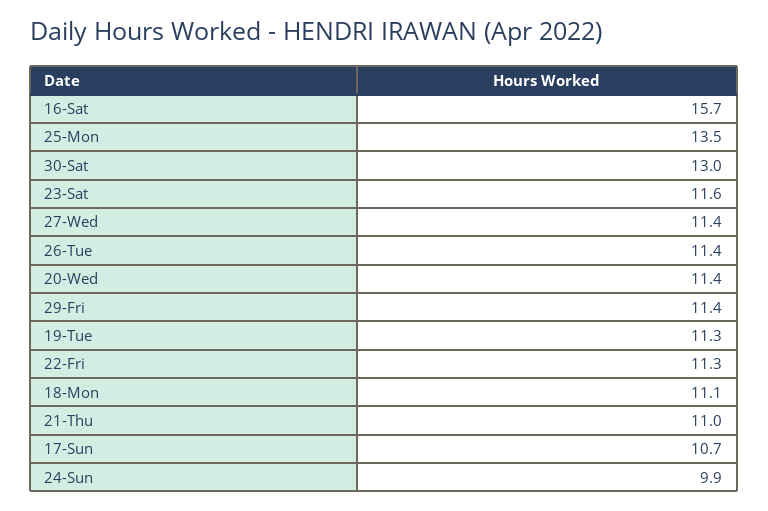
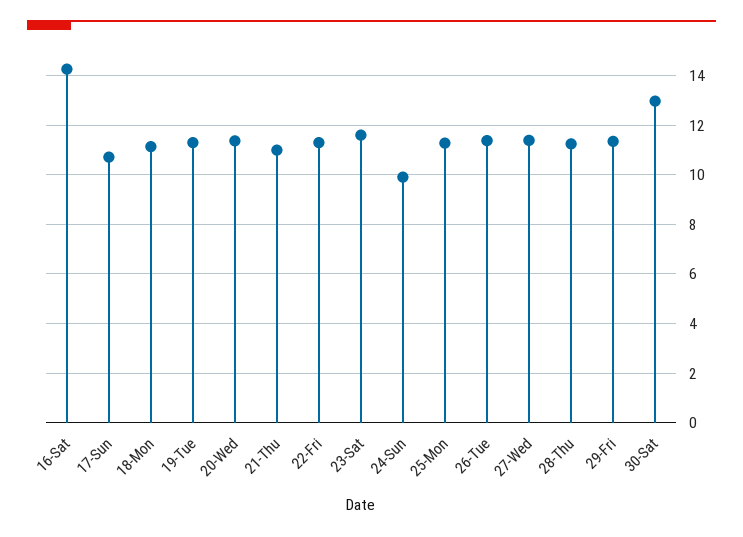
16-Sat: 15.7 -> 14.25
25-Mon: 13.5 -> 11.25
28-Thu: none -> 11.25

